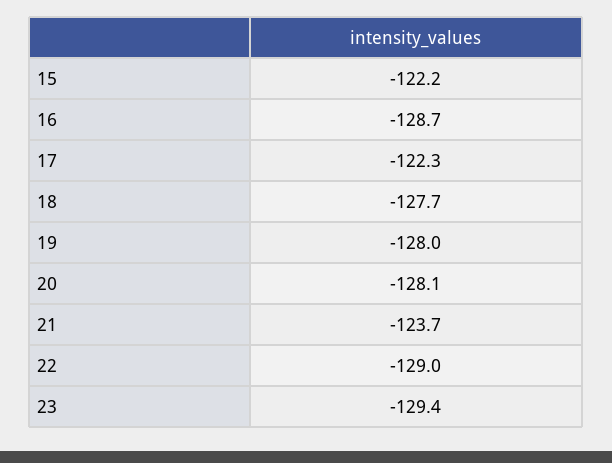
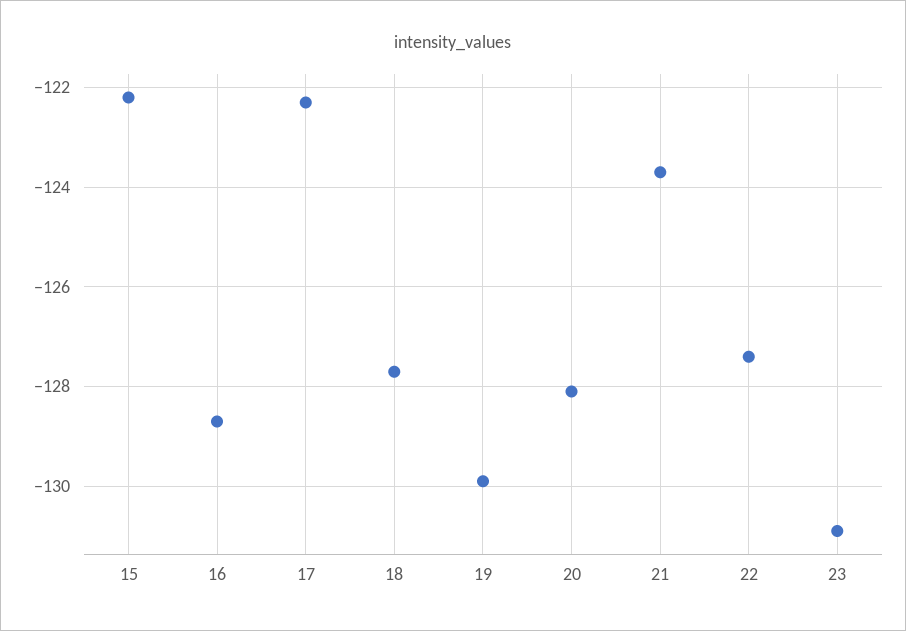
19: -128 -> -130
22: -129 -> -127.5
23: -129.4 -> -131

